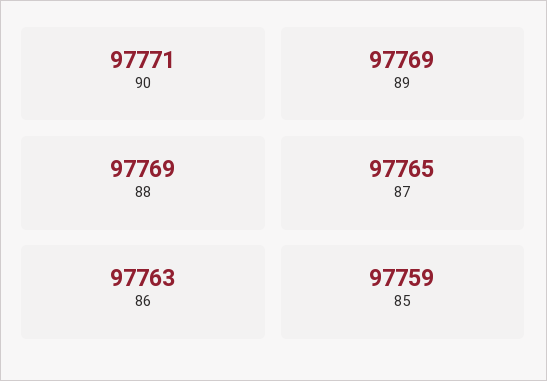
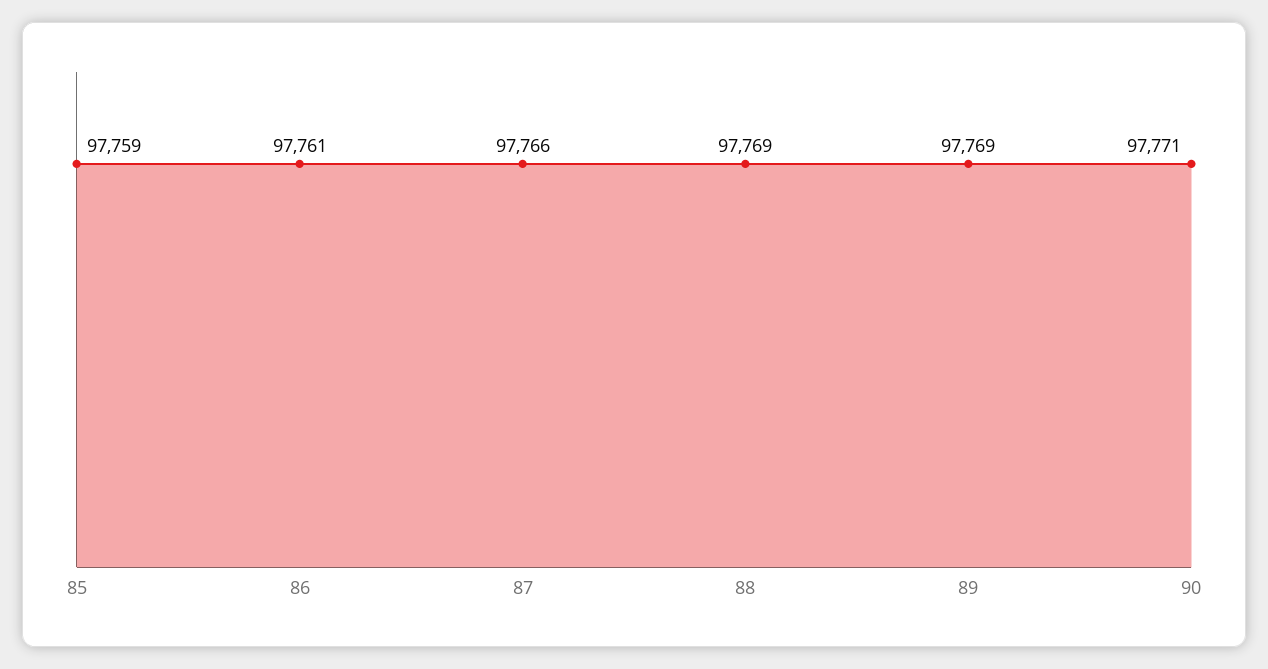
87: 97765 -> 97766
86: 97763 -> 97761

